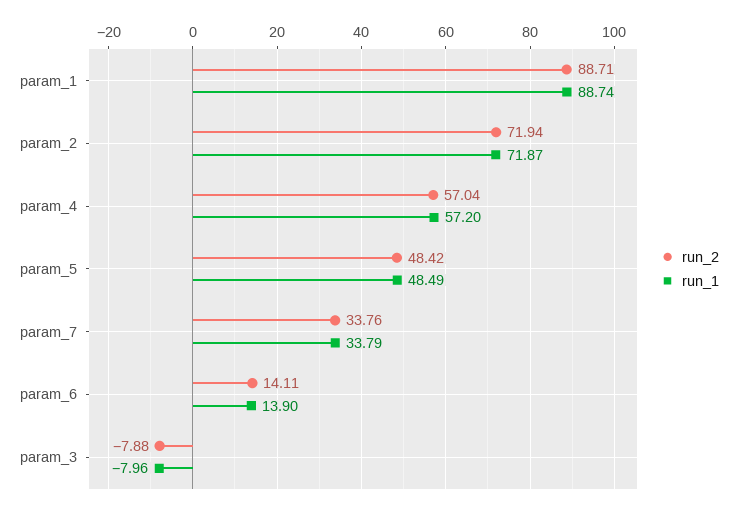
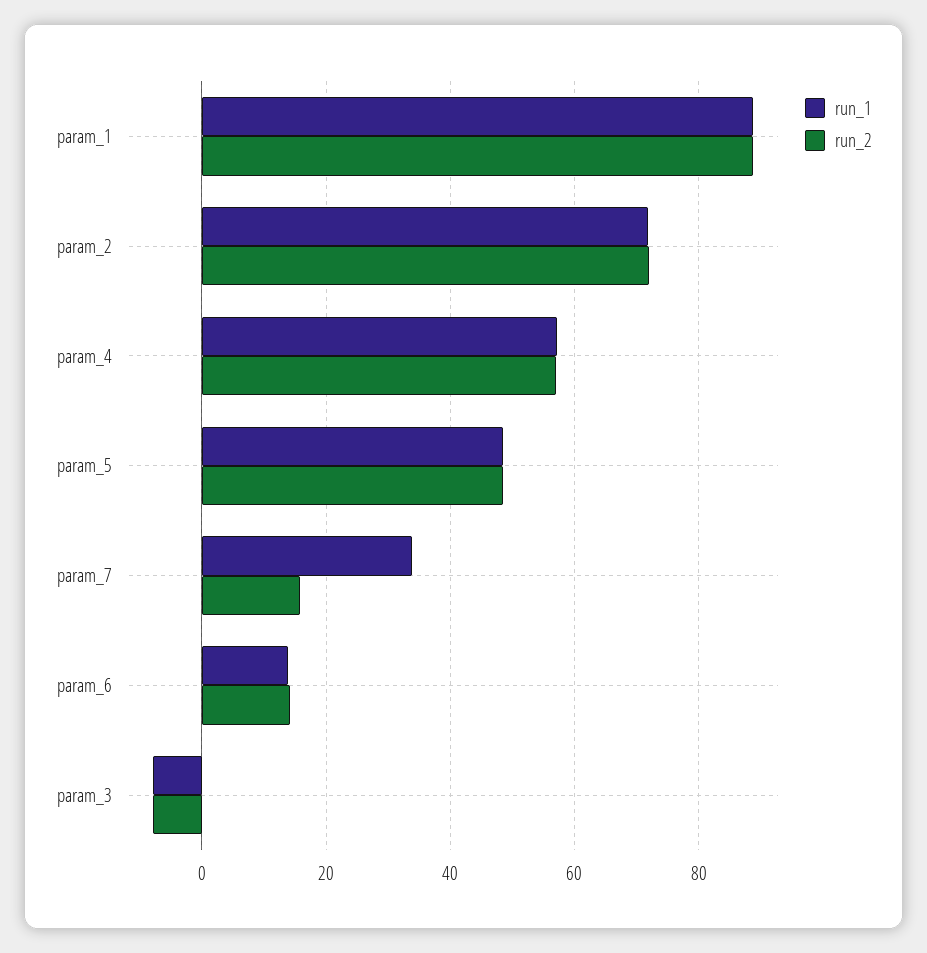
run_2, param_7: 33.76 -> 16

